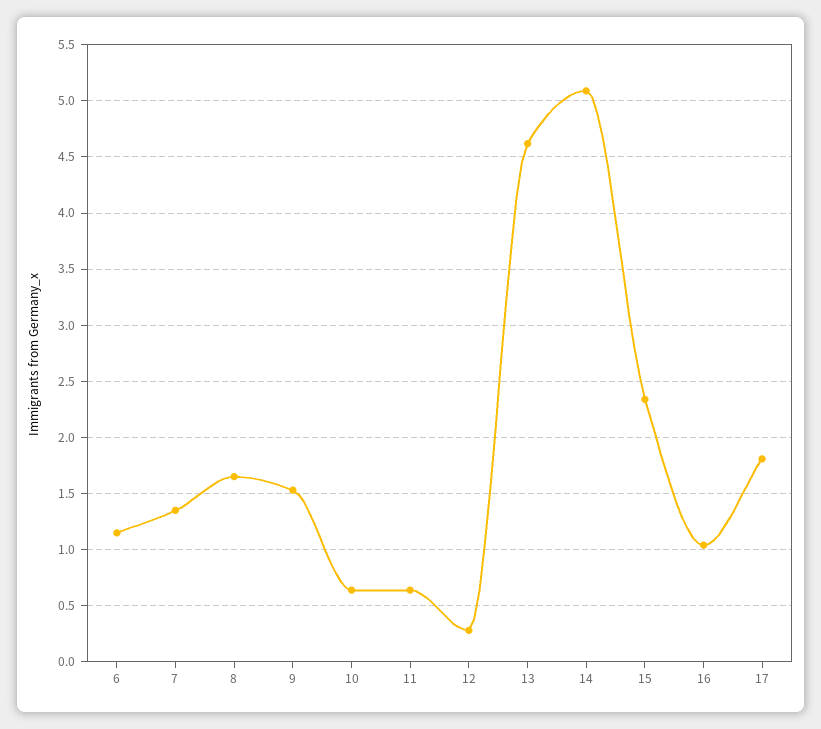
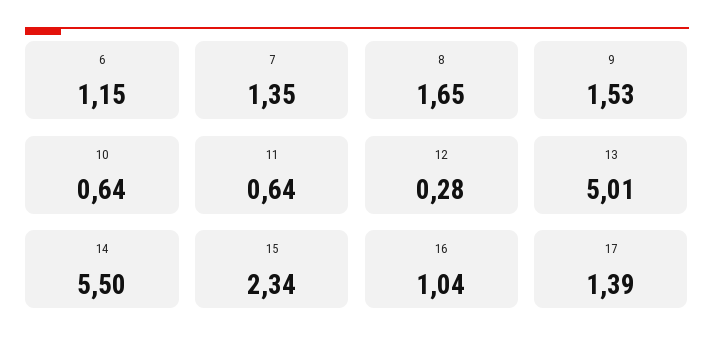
13: 4.6 -> 5.01
14: 5.1 -> 5.5
17: 1.8 -> 1.39

